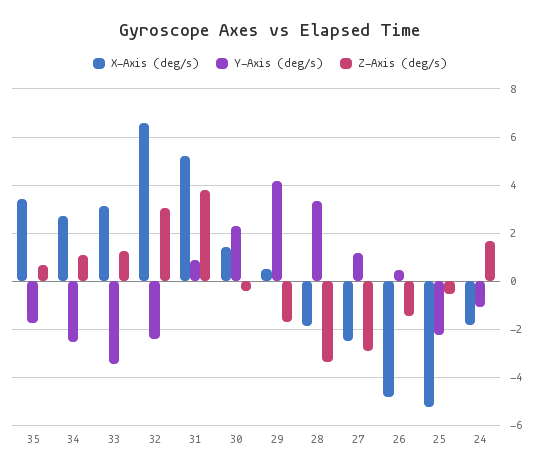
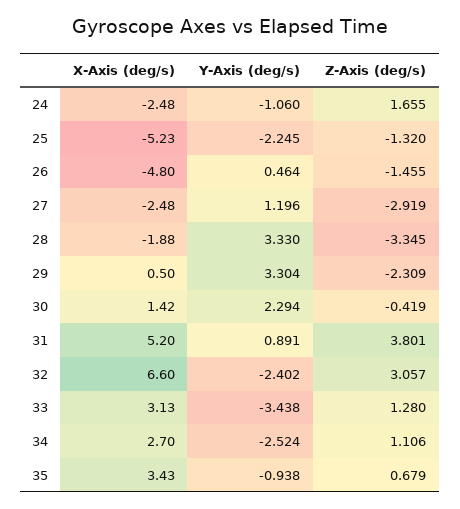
Y-Axis (deg/s), 35: -1.75 -> -0.938
Y-Axis (deg/s), 29: 4.25 -> 3.304
Z-Axis (deg/s), 29: -1.75 -> -2.309
Z-Axis (deg/s), 25: -0.5 -> -1.32
X-Axis (deg/s), 24: -1.75 -> -2.48

